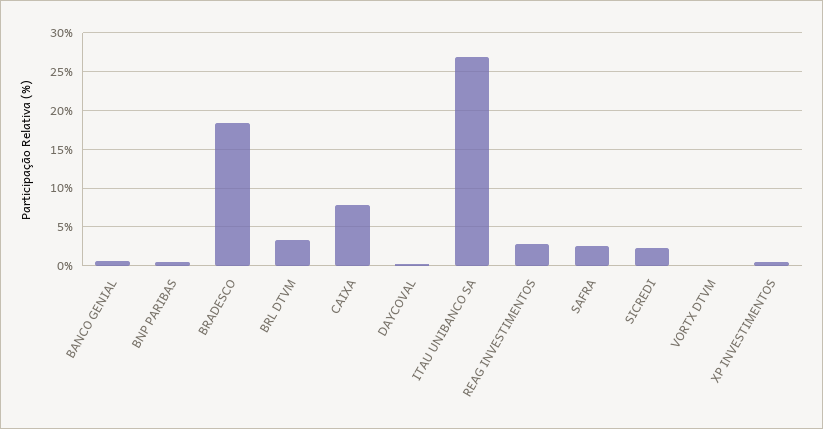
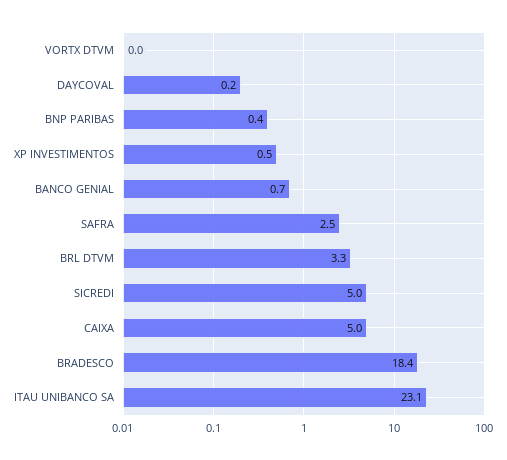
CAIXA: 8 -> 5
ITAU UNIBANCO SA: 27 -> 23.1
REAG INVESTIMENTOS: 3 -> none
SICREDI: 2 -> 5

